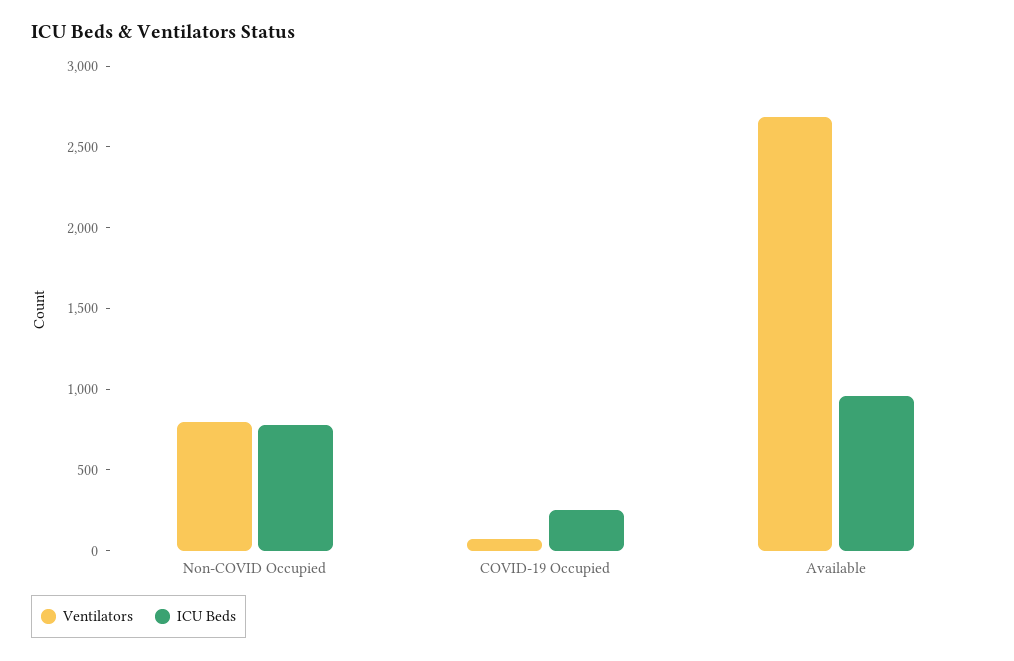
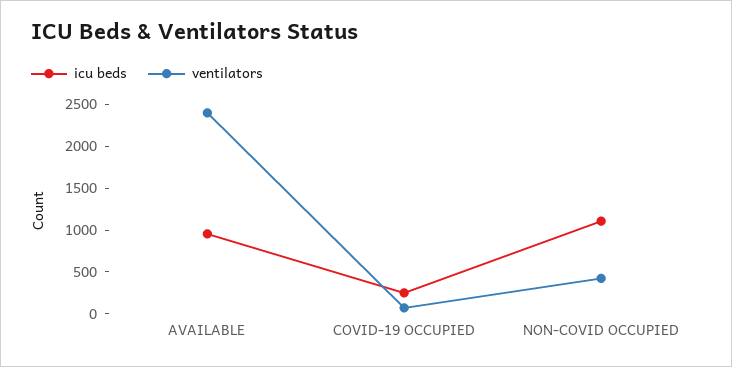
Ventilators, Non-COVID Occupied: 800 -> 400
ICU Beds, Non-COVID Occupied: 800 -> 1100
Ventilators, Available: 2700 -> 2400

